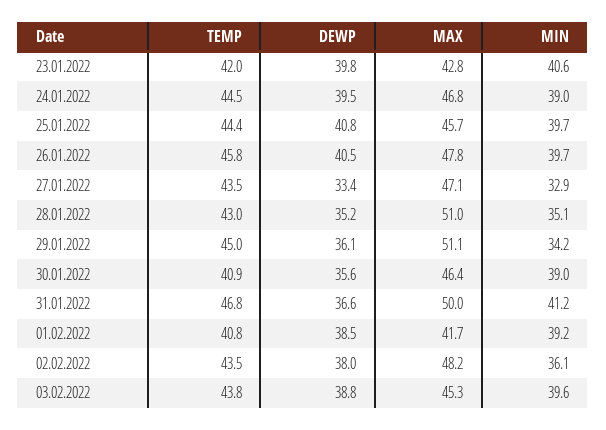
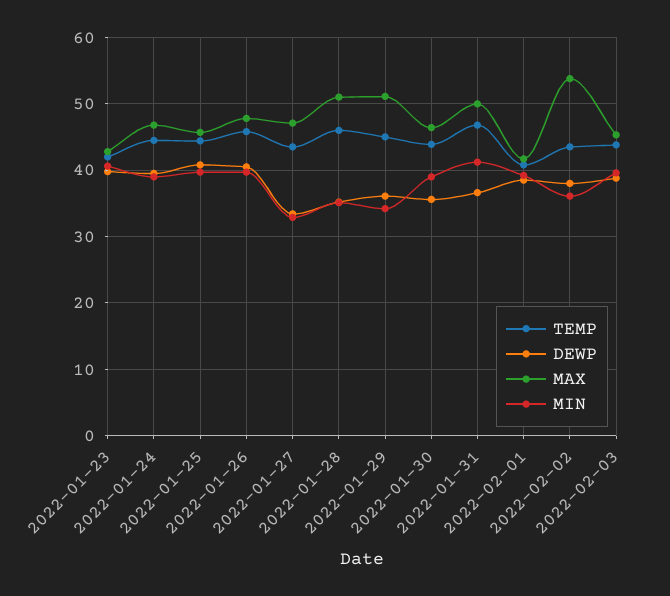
TEMP, 28.01.2022: 43 -> 46
TEMP, 30.01.2022: 40.9 -> 44
MAX, 02.02.2022: 48.2 -> 54

